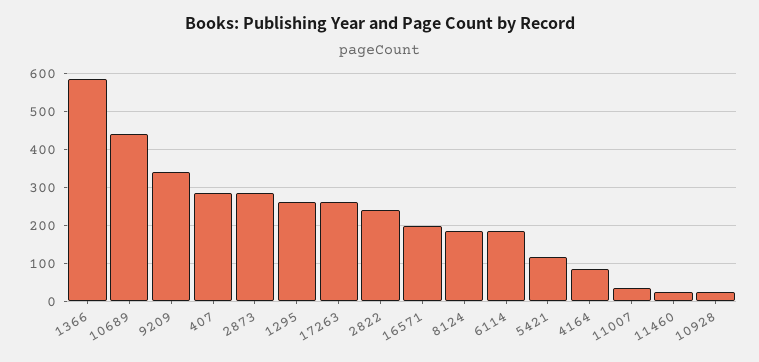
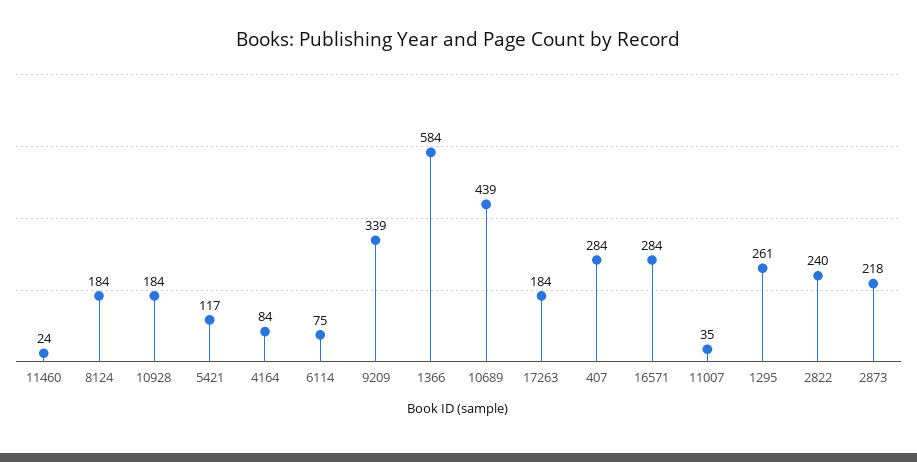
2873: 280 -> 218
17263: 260 -> 184
16571: 200 -> 284
6114: 180 -> 75
10928: 20 -> 184

